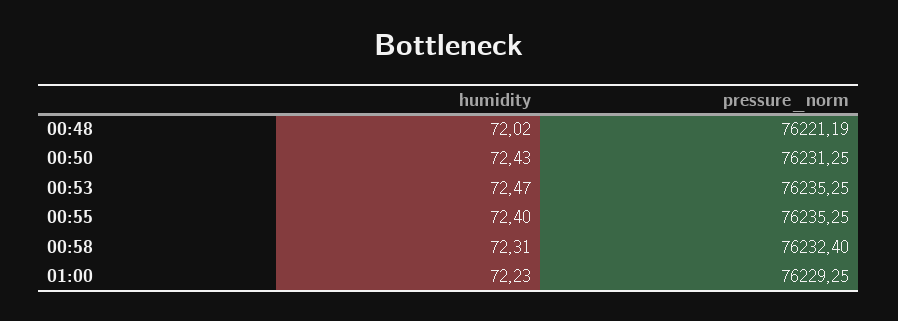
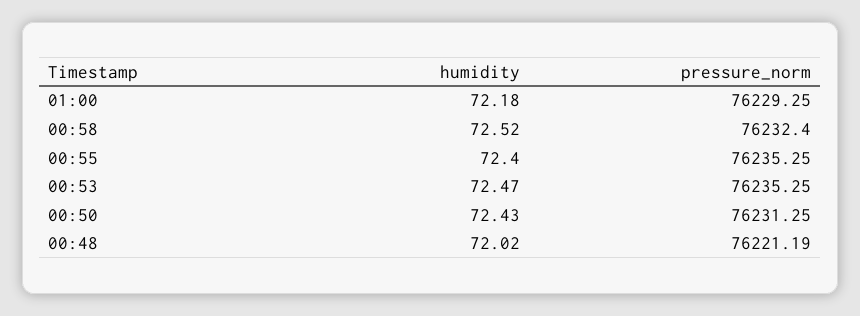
humidity, 00:58: 72.31 -> 72.52
humidity, 01:00: 72.23 -> 72.18

